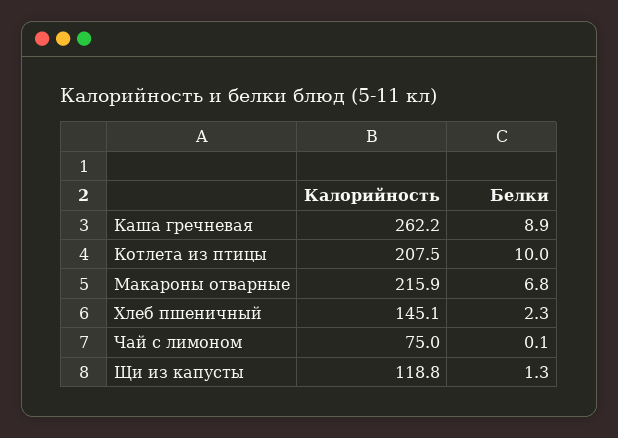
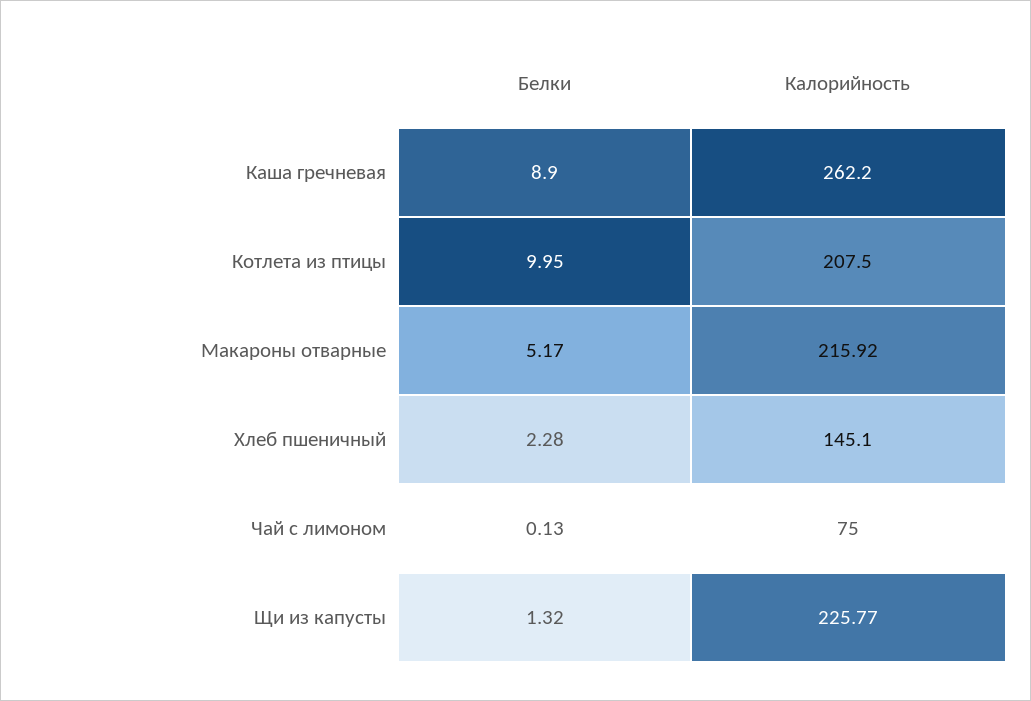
Белки, Макароны отварные: 6.8 -> 5.17
Калорийность, Щи из капусты: 118.8 -> 225.77

